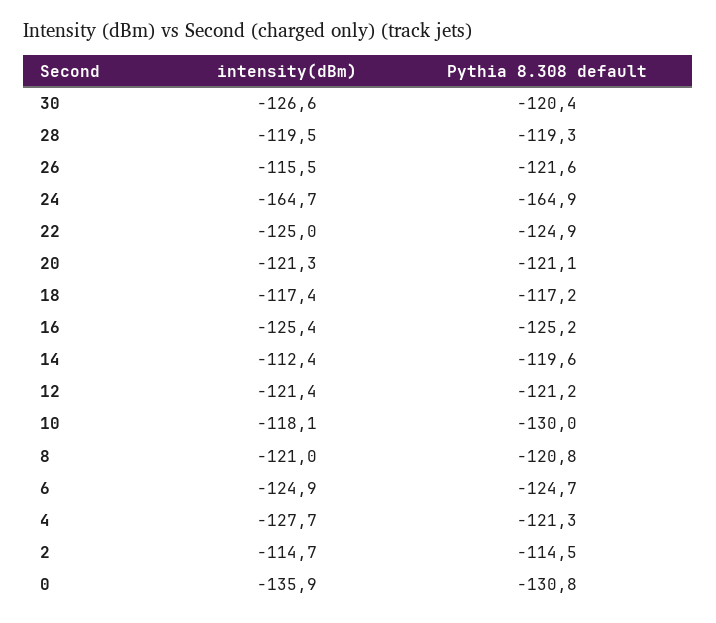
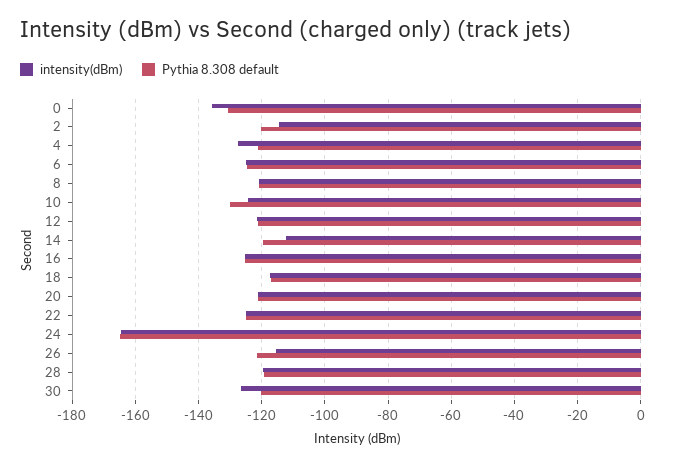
intensity(dBm), 10: -118.1 -> -124
Pythia 8.308 default, 2: -114.5 -> -120

